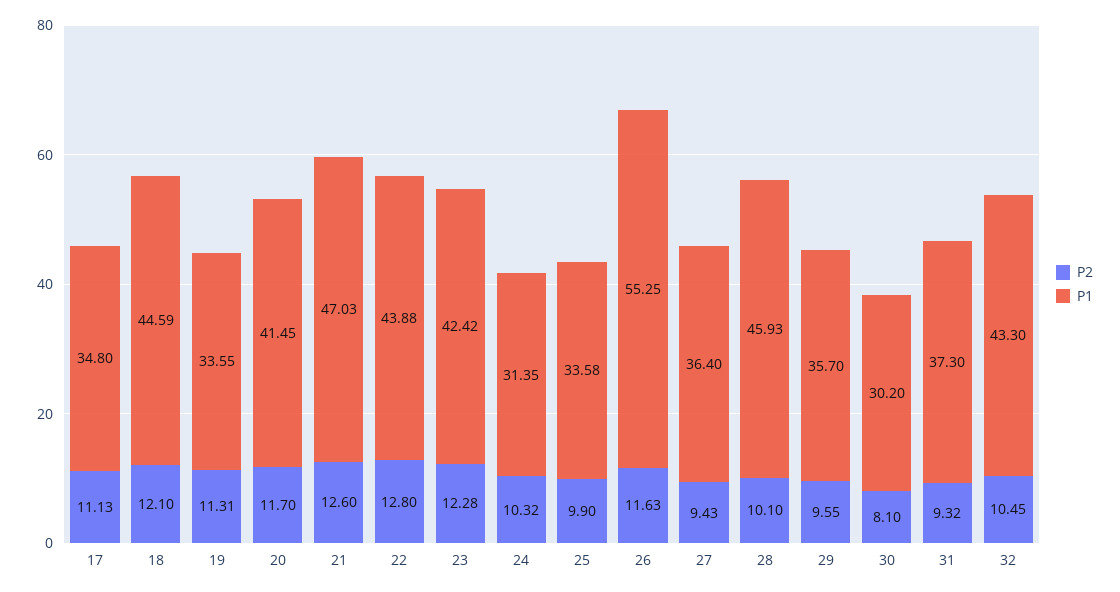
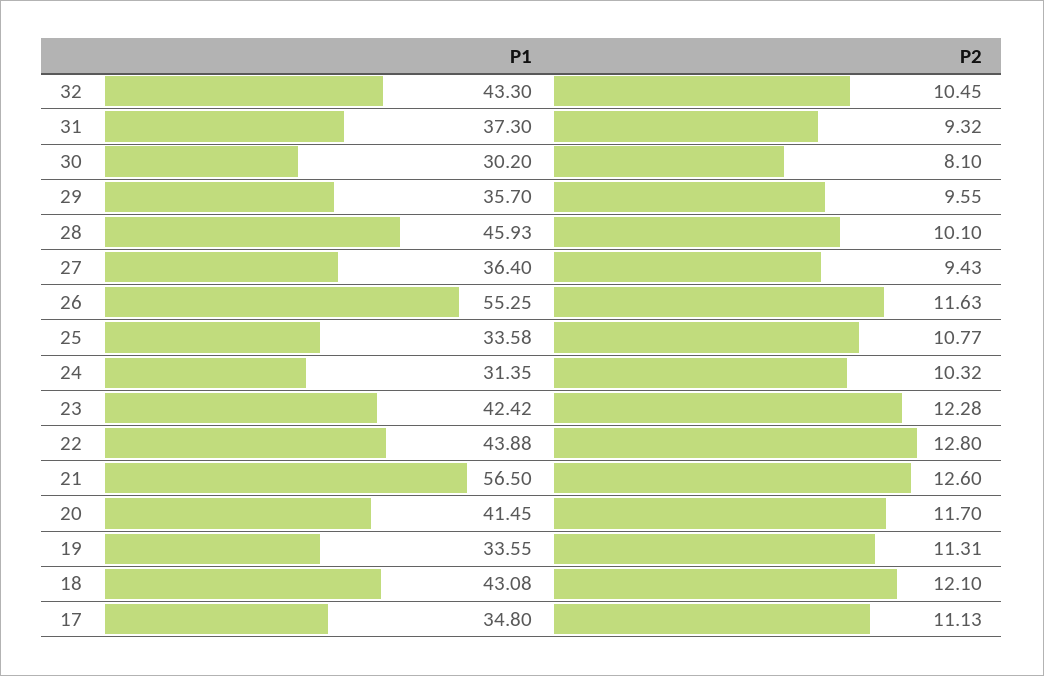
P1, 18: 44.59 -> 43.08
P1, 21: 47.03 -> 56.5
P2, 25: 9.9 -> 10.77

